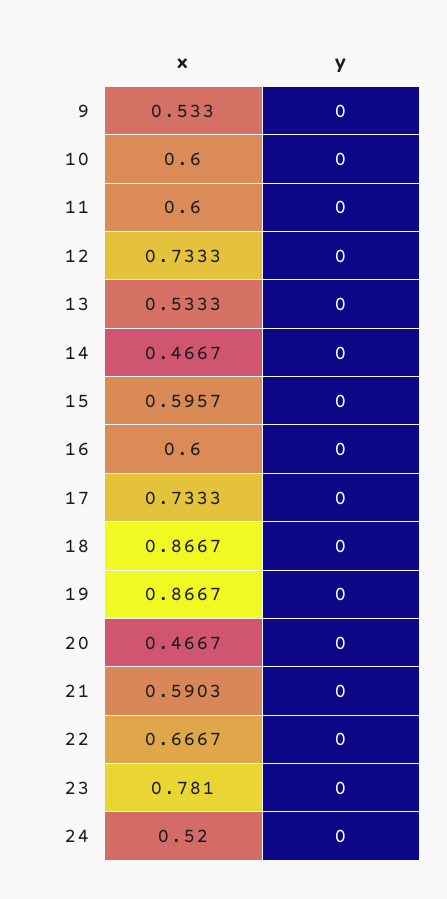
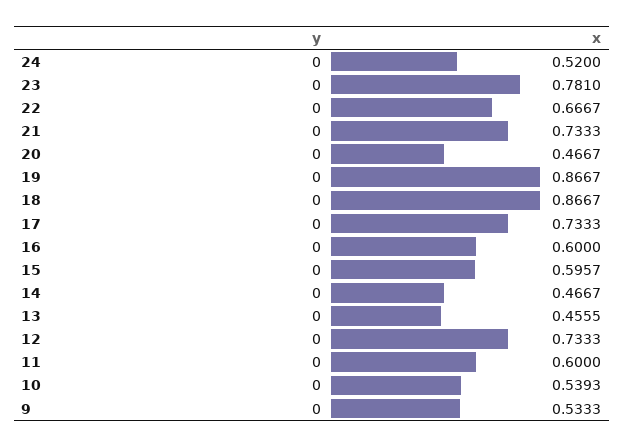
x, 9: 0.533 -> 0.5333
x, 10: 0.6 -> 0.5393
x, 13: 0.5333 -> 0.4555
x, 21: 0.5903 -> 0.7333

